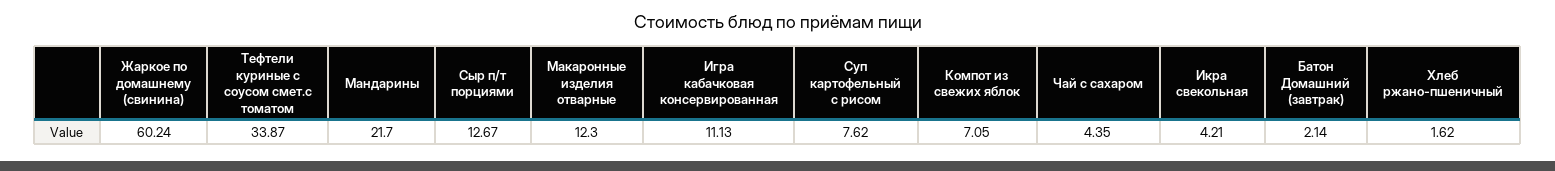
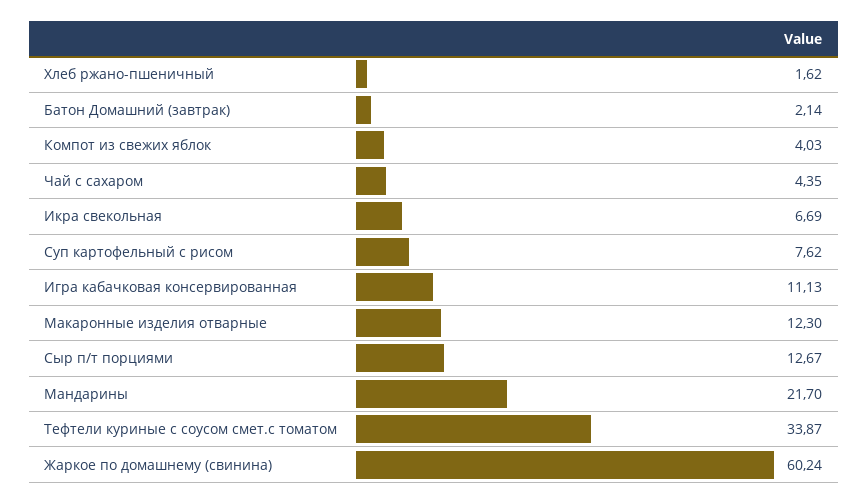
Компот из свежих яблок: 7.05 -> 4.03
Икра свекольная: 4.21 -> 6.69

